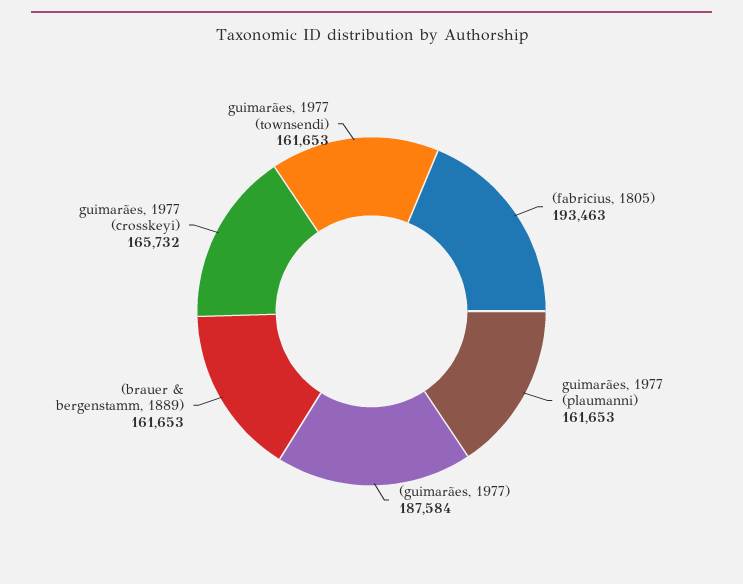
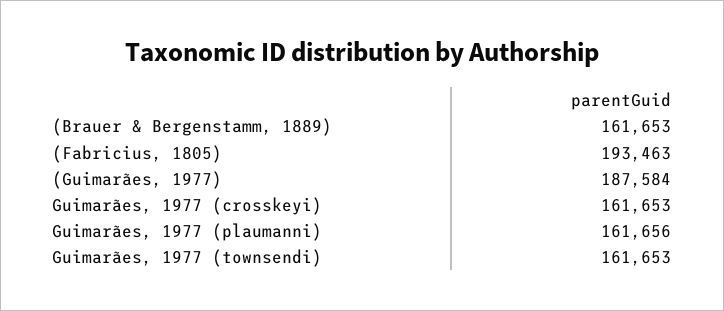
guimarães, 1977 (plaumanni): 161653 -> 161656
guimarães, 1977 (crosskeyi): 165732 -> 161653

